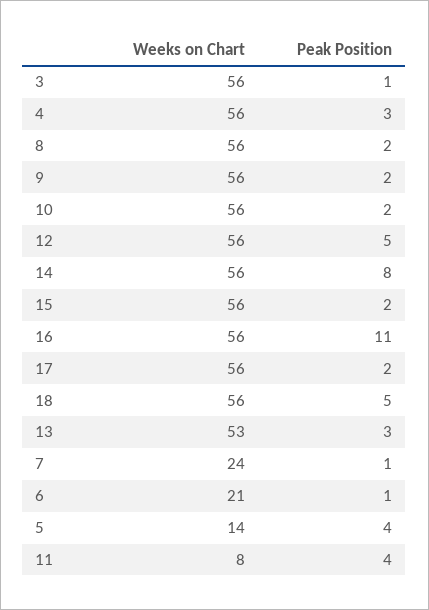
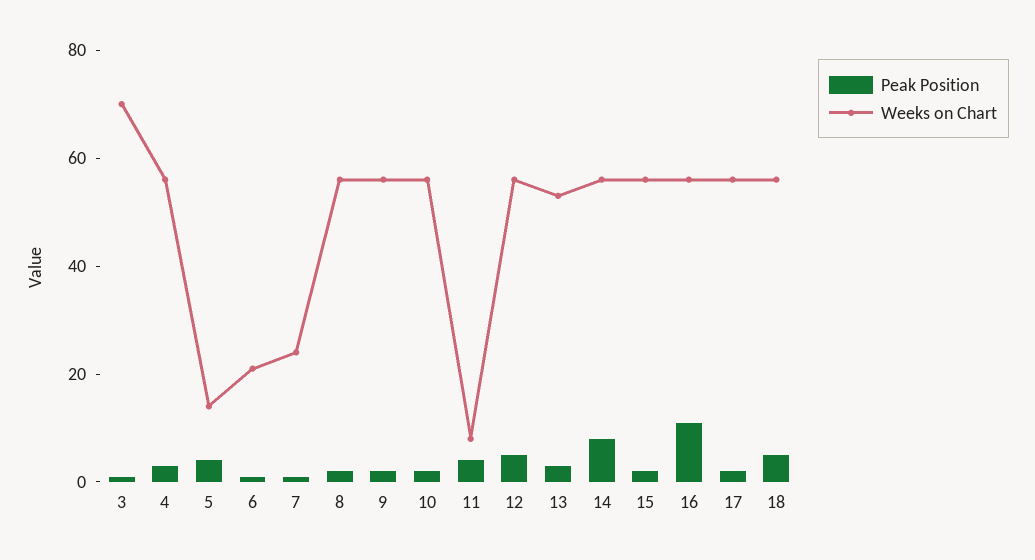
Weeks on Chart, 3: 56 -> 70

